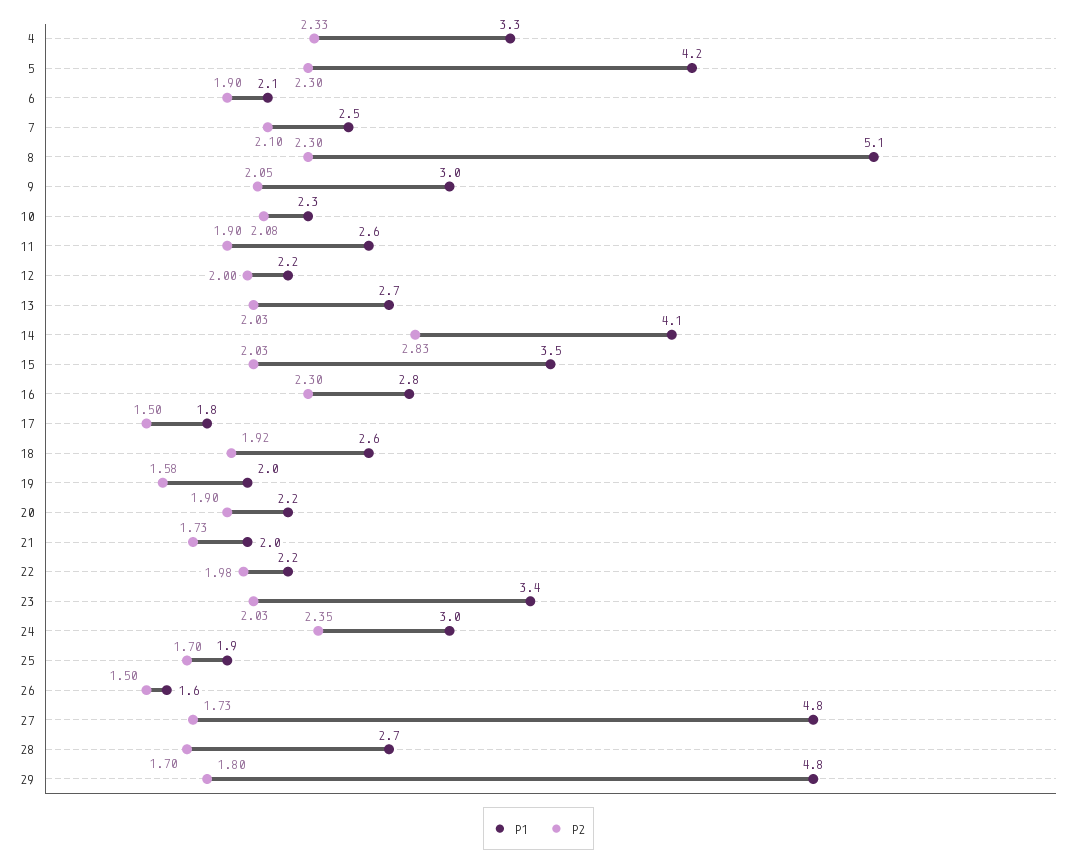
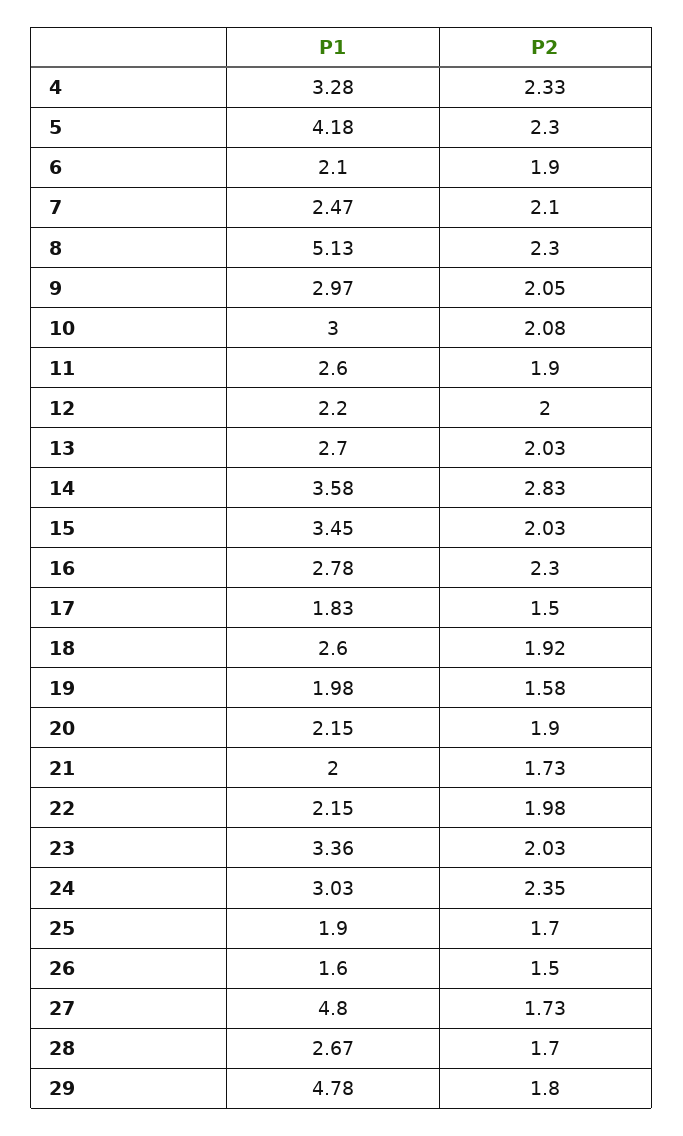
P1, 10: 2.3 -> 3
P1, 14: 4.1 -> 3.58

